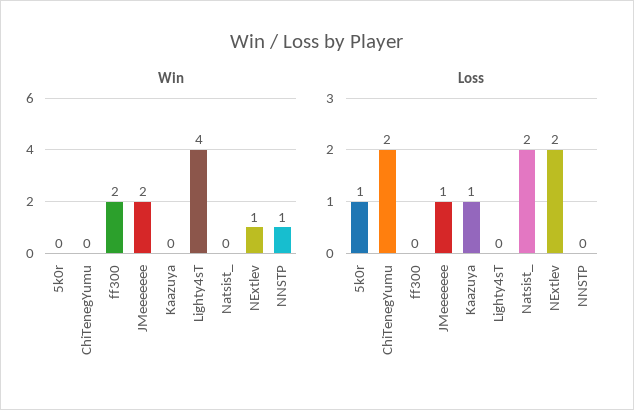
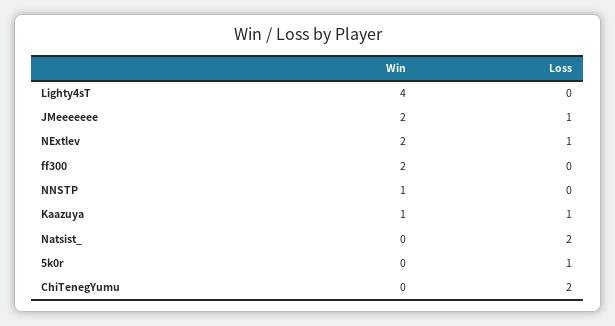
Win, Kaazuya: 0 -> 1
Win, NExtlev: 1 -> 2
Loss, NExtlev: 2 -> 1

